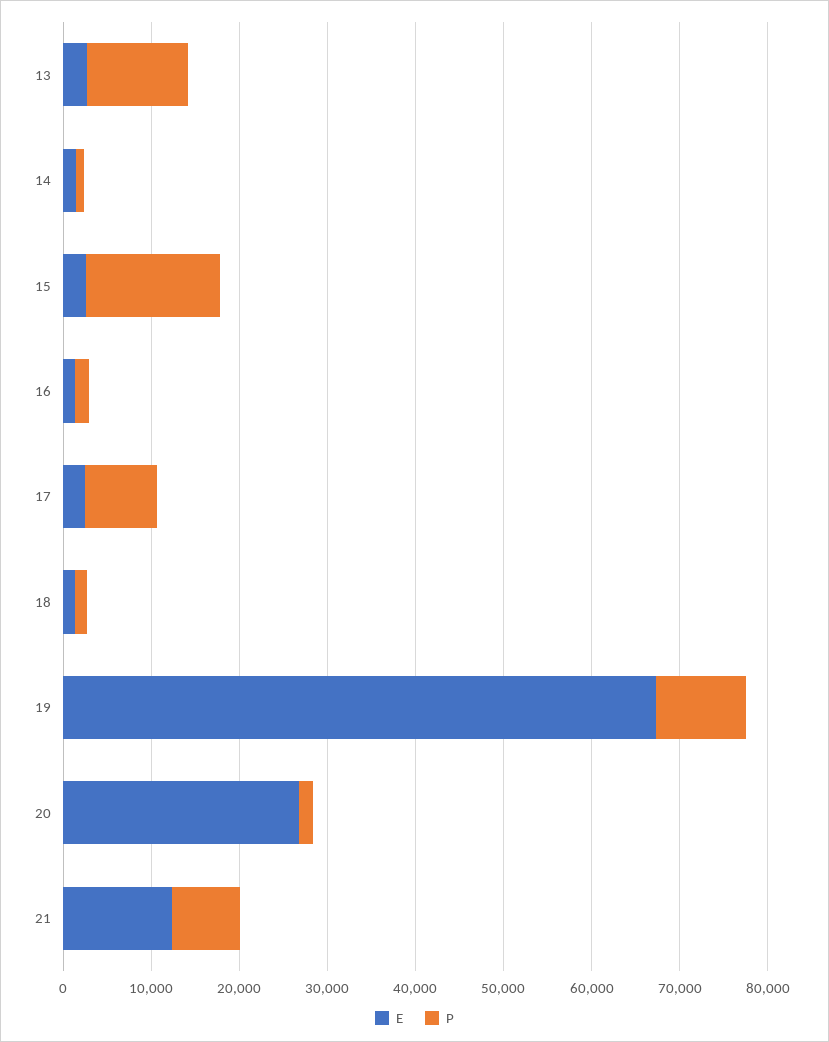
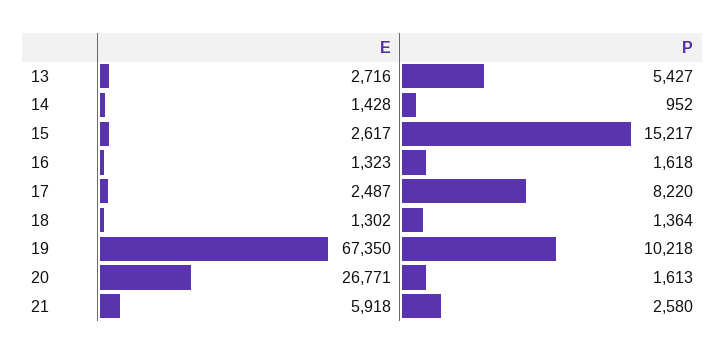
P, 13: 12000 -> 5427
E, 21: 12000 -> 5918
P, 21: 8000 -> 2580

